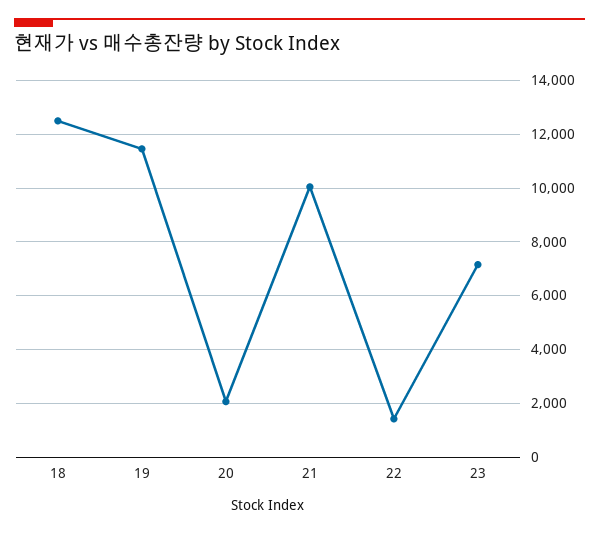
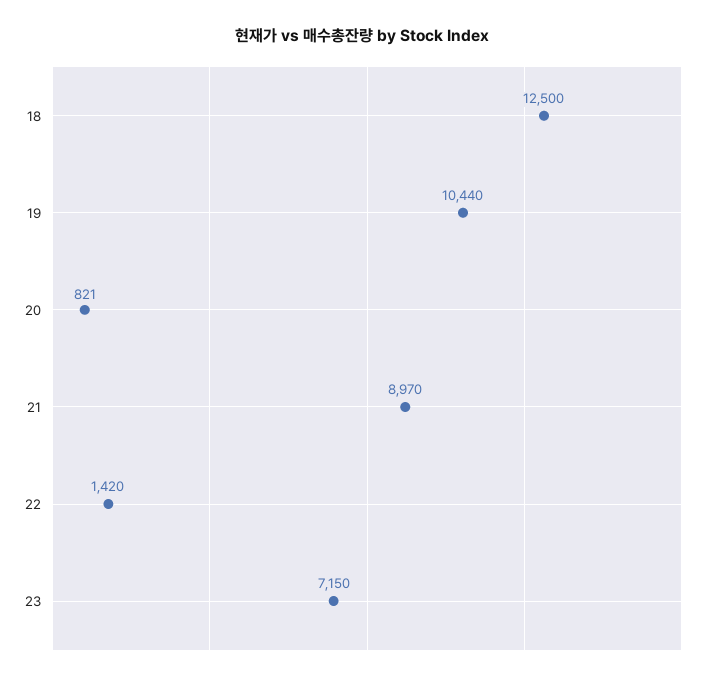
19: 11500 -> 10440
20: 2000 -> 821
21: 10000 -> 8970

